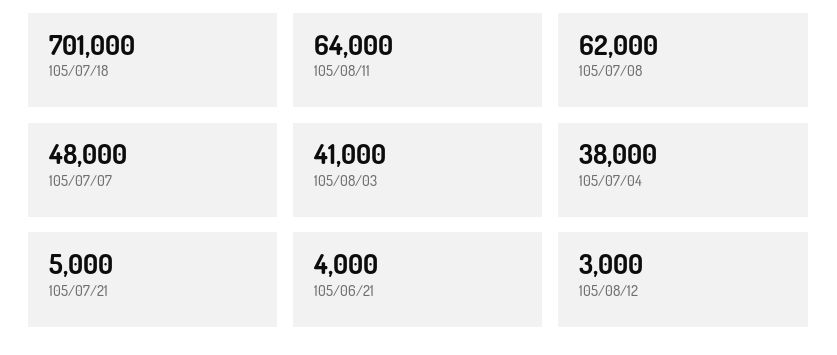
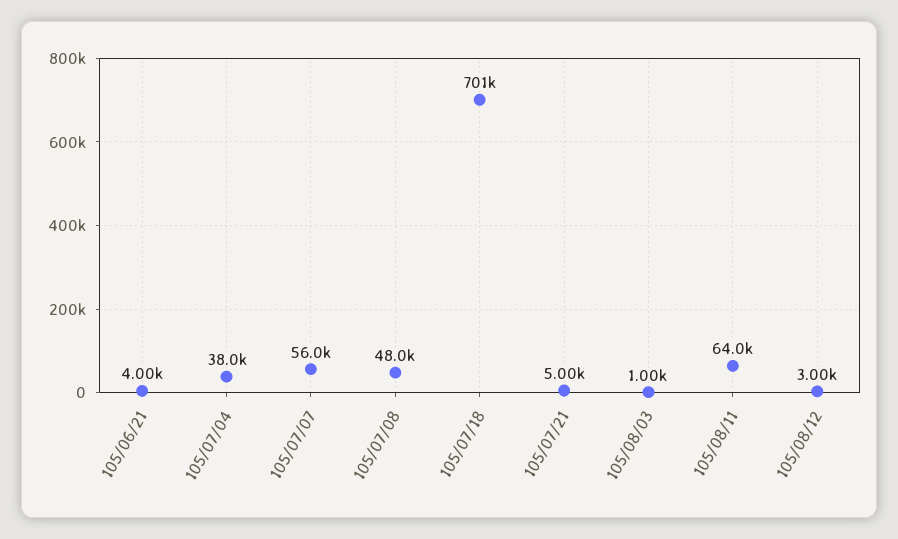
105/07/08: 62000 -> 48000
105/07/07: 48000 -> 56000
105/08/03: 41000 -> 1000

